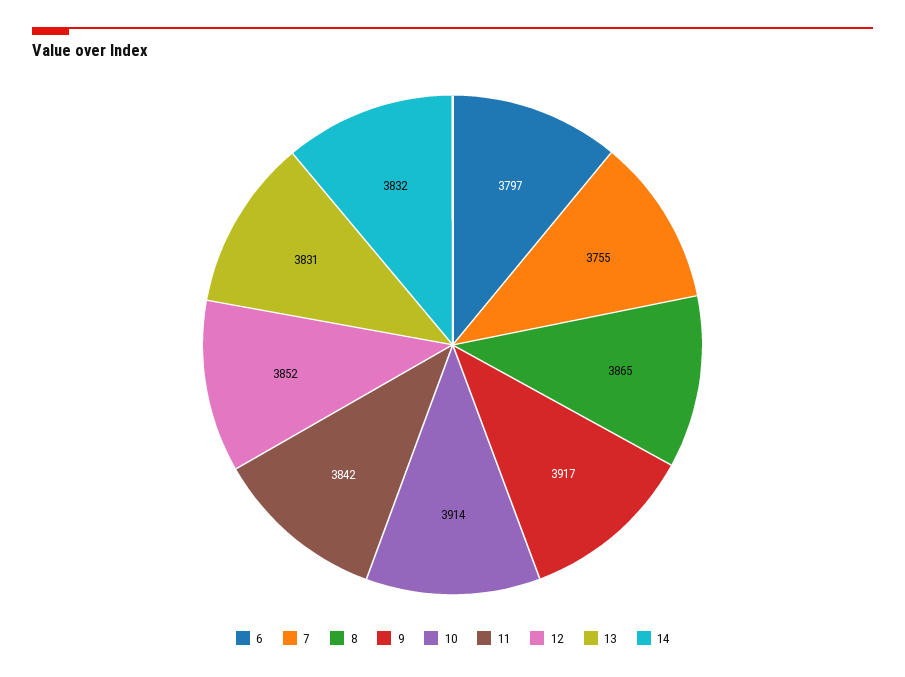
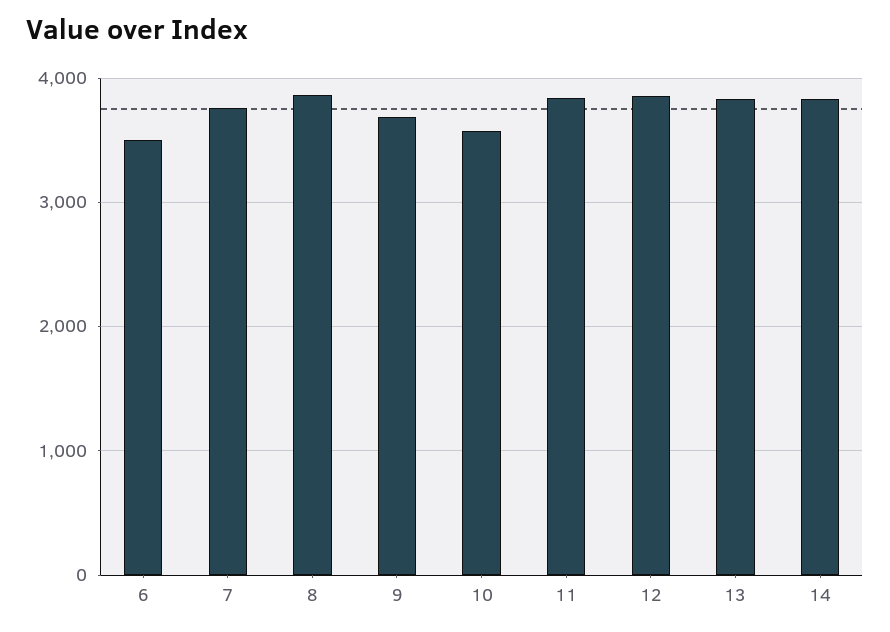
6: 3797 -> 3500
9: 3917 -> 3700
10: 3914 -> 3600

